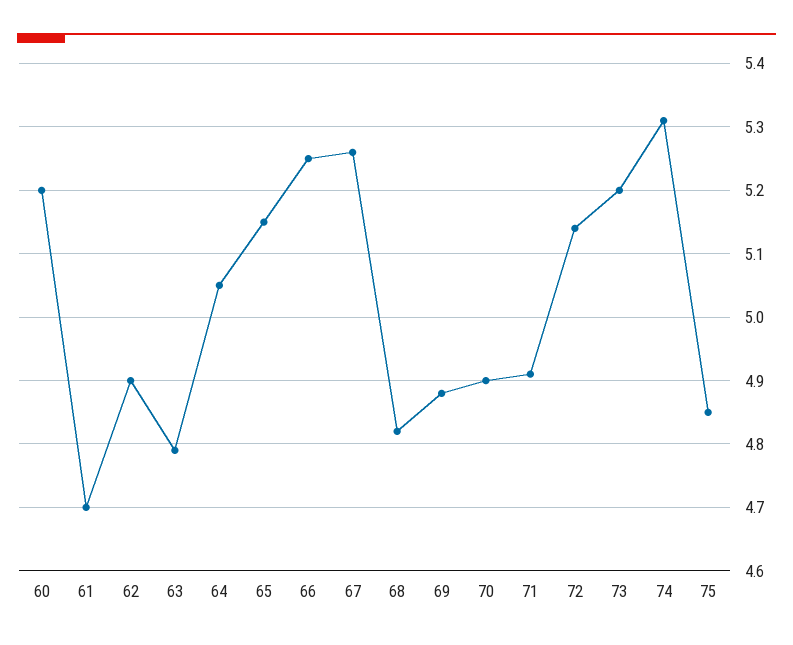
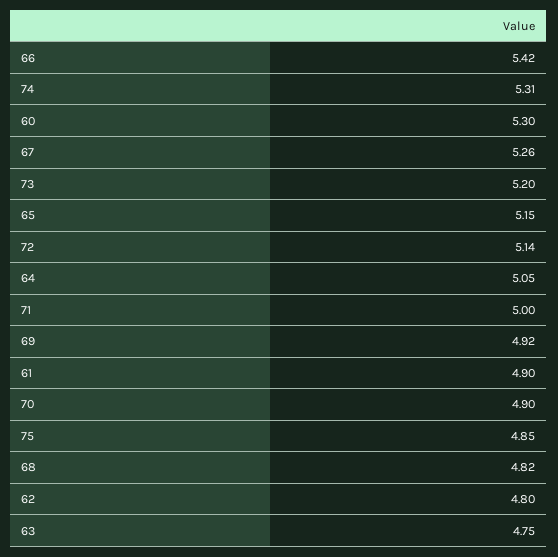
60: 5.2 -> 5.3
61: 4.7 -> 4.9
62: 4.9 -> 4.8
63: 4.79 -> 4.75
66: 5.25 -> 5.42
69: 4.88 -> 4.92
71: 4.91 -> 5

